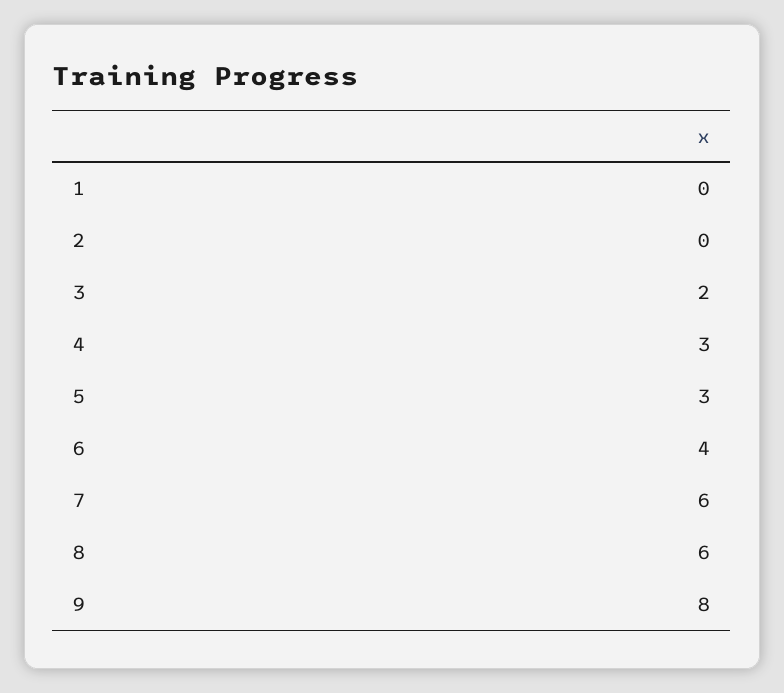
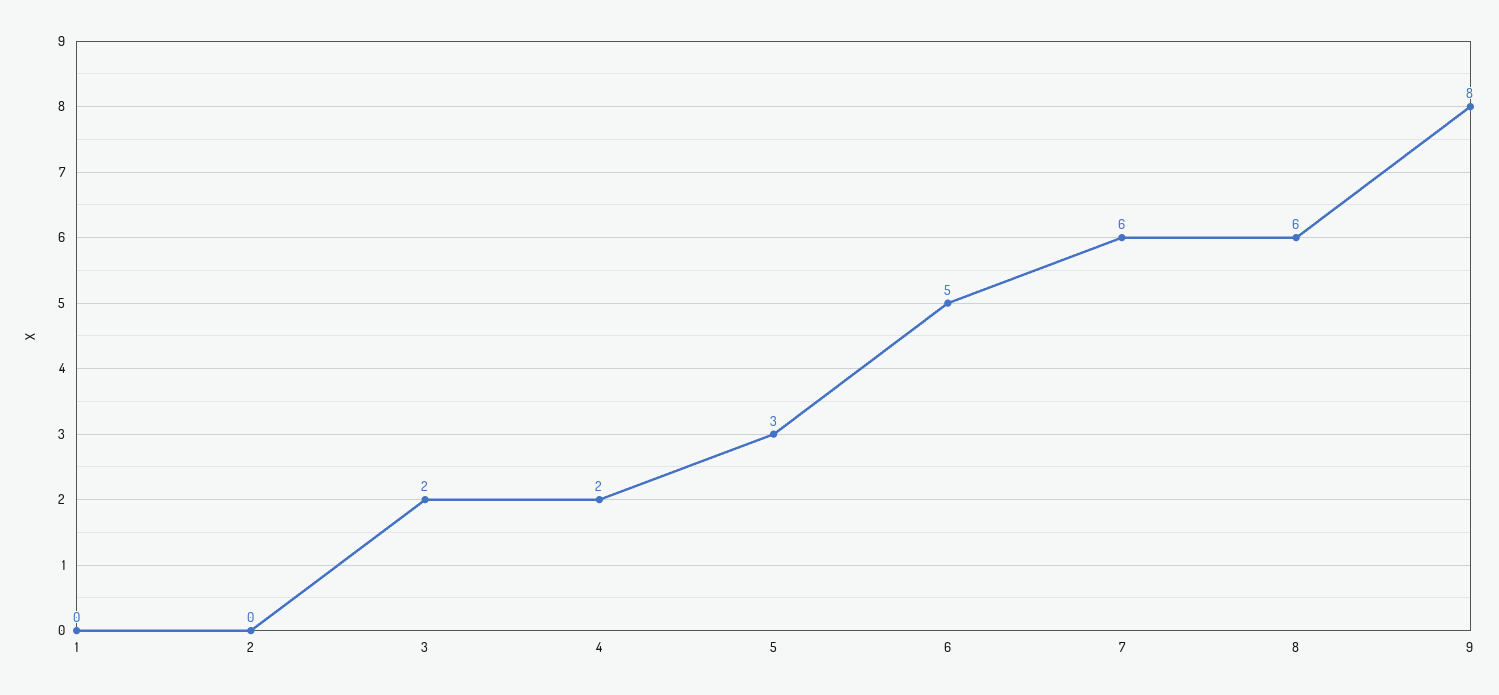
4: 3 -> 2
6: 4 -> 5

